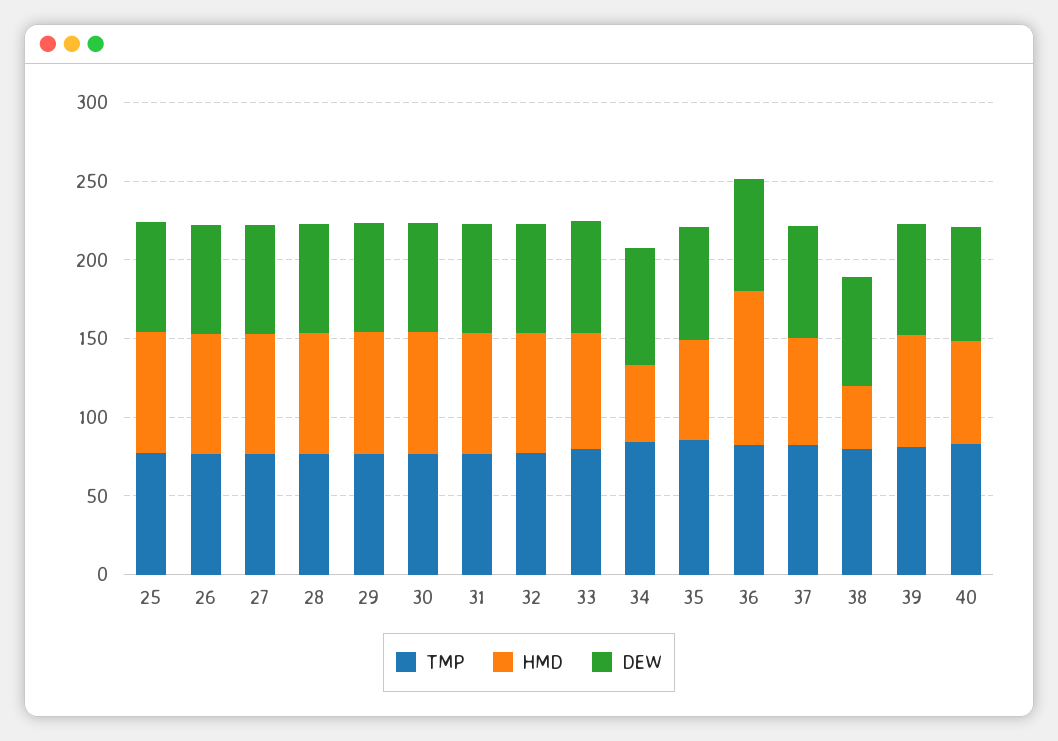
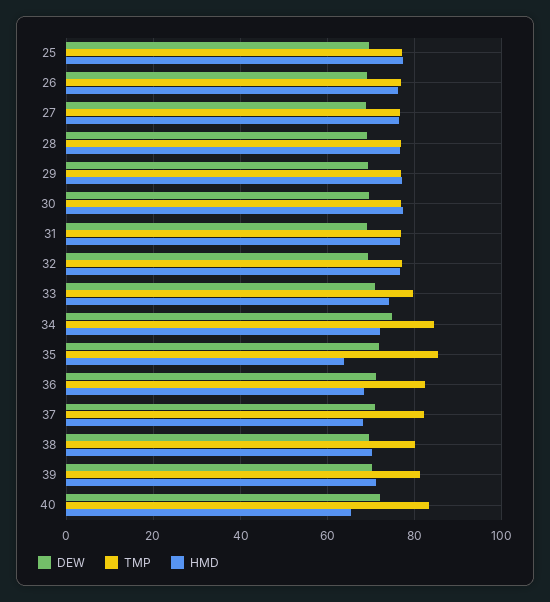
HMD, 34: 50 -> 72
HMD, 36: 100 -> 68
HMD, 38: 40 -> 70

